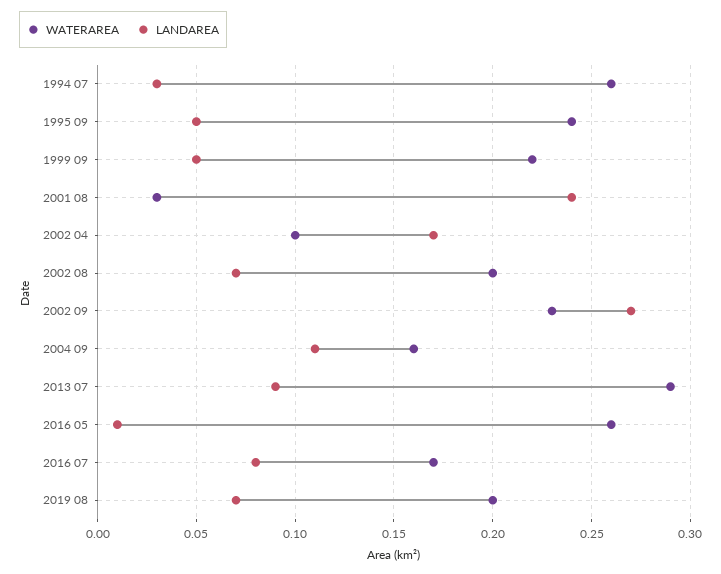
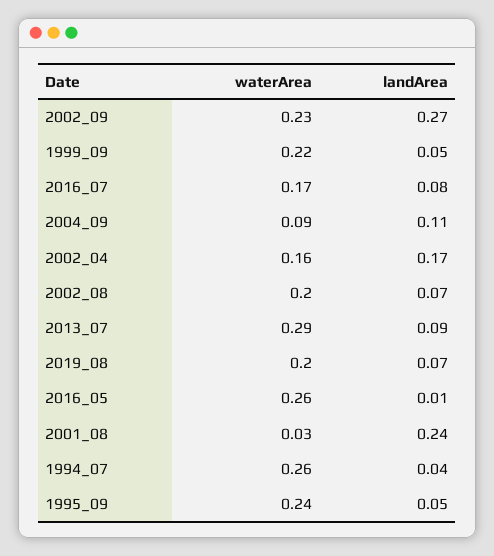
LANDAREA, 1994 07: 0.03 -> 0.04
WATERAREA, 2002 04: 0.1 -> 0.16
WATERAREA, 2004 09: 0.16 -> 0.09

